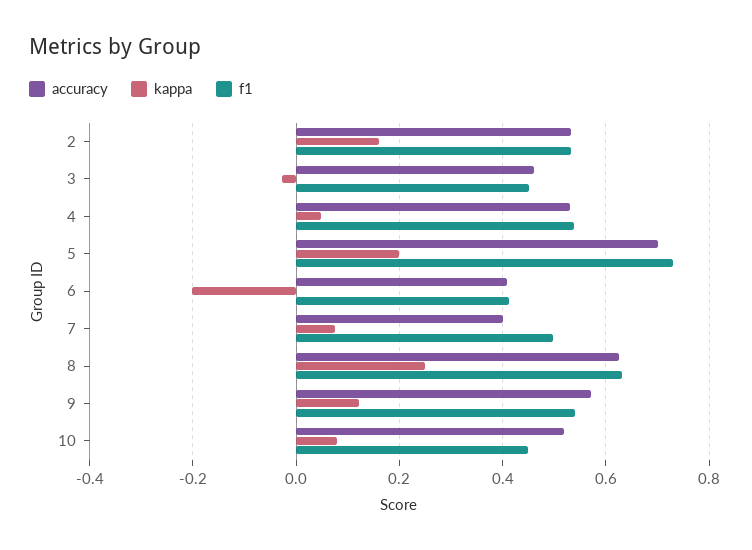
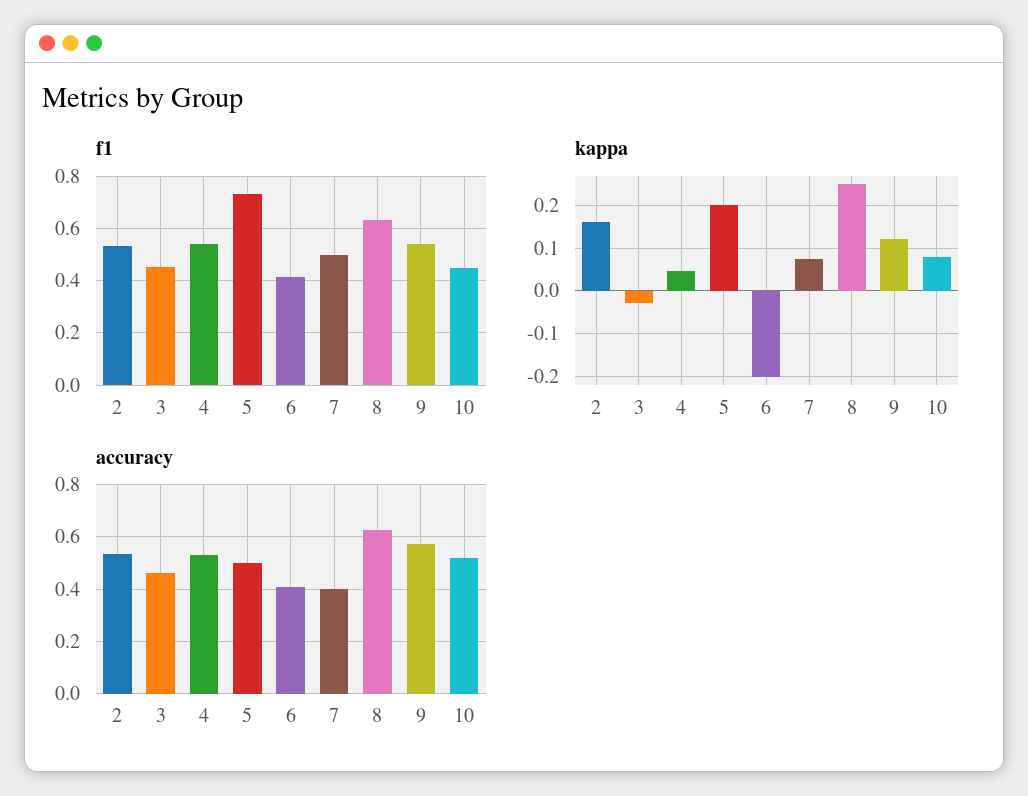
accuracy, 5: 0.7 -> 0.5

